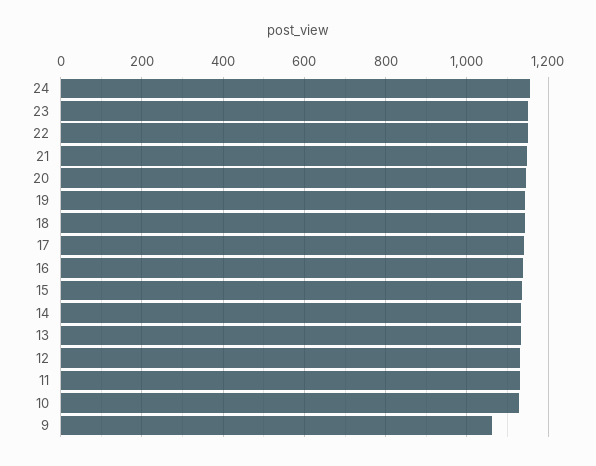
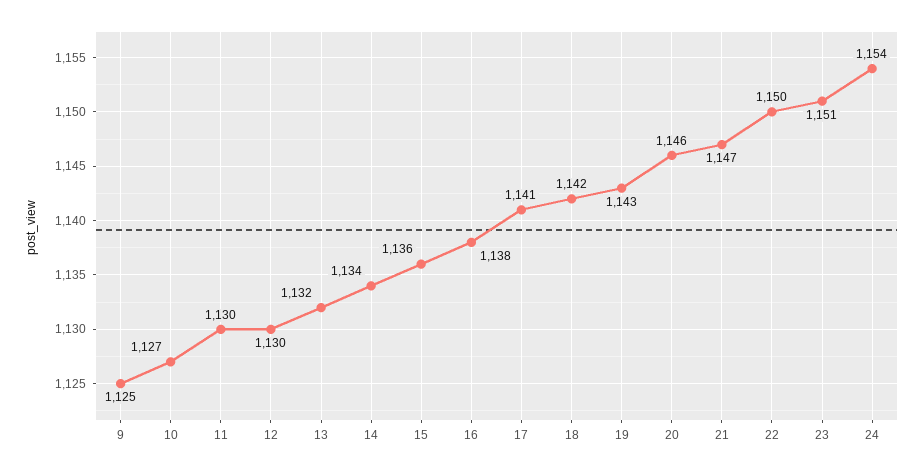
9: 1060 -> 1125

